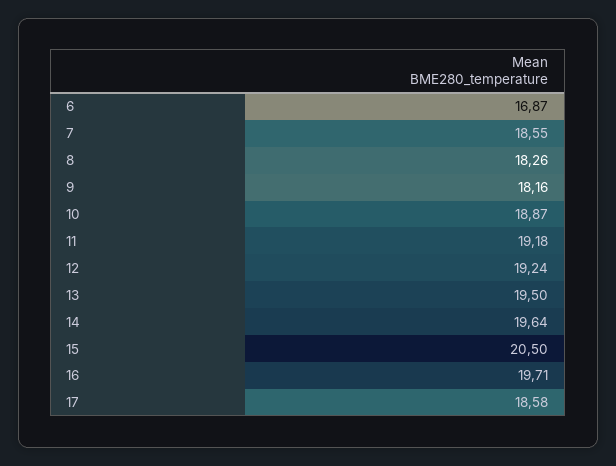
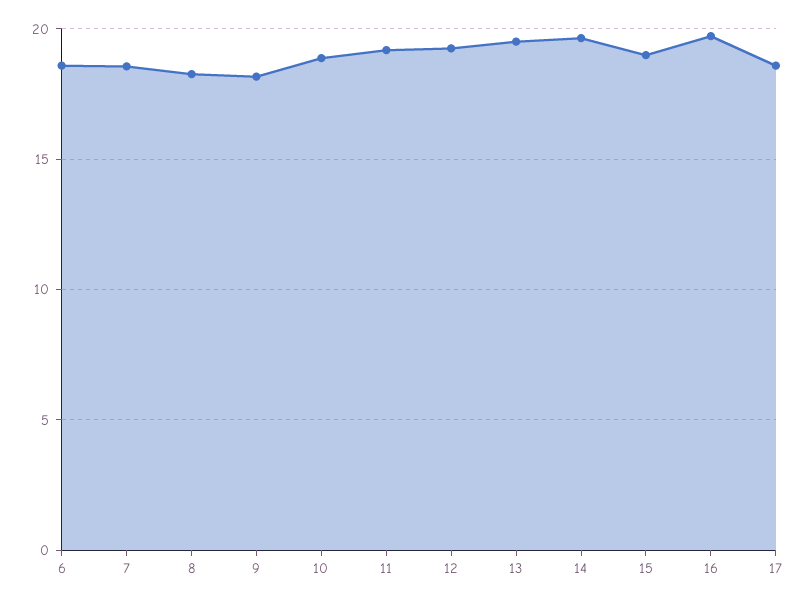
6: 16.87 -> 18.5
15: 20.5 -> 19

